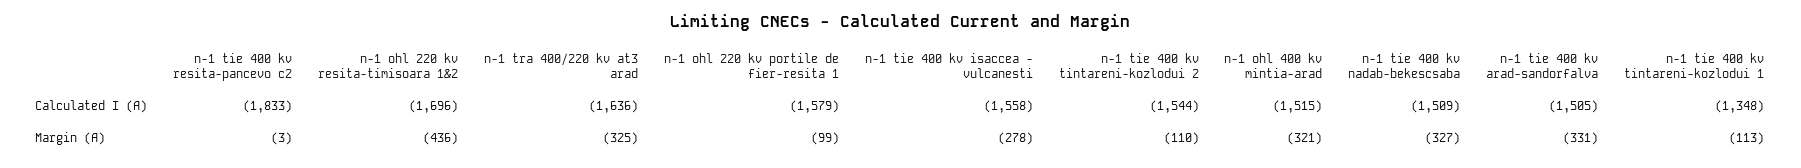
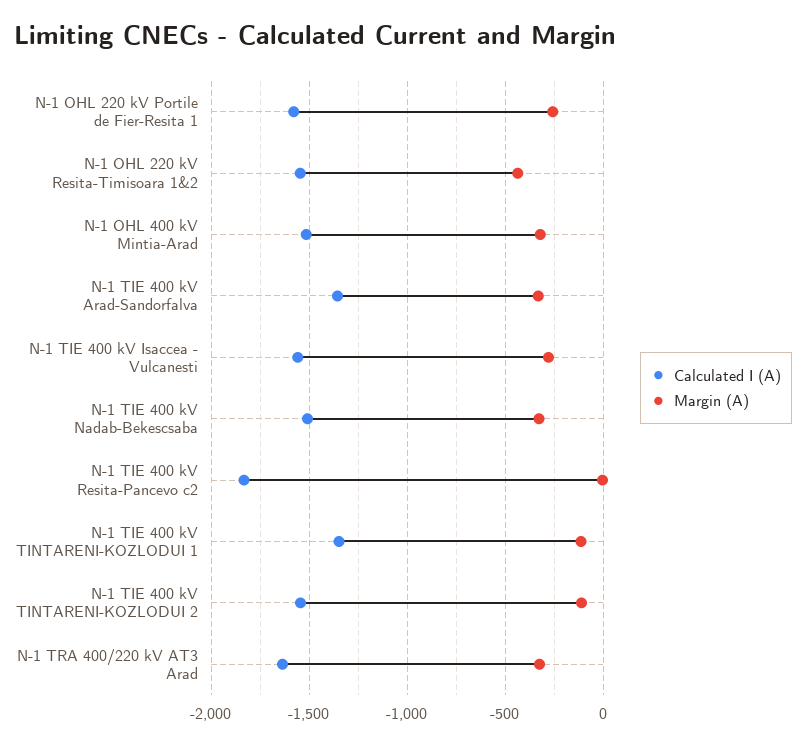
Calculated I (A), n-1 ohl 220 kv resita-timisoara 1&2: -1696 -> -1550
Calculated I (A), n-1 tie 400 kv arad-sandorfalva: -1505 -> -1350
Margin (A), n-1 ohl 220 kv portile de fier-resita 1: -99 -> -250

